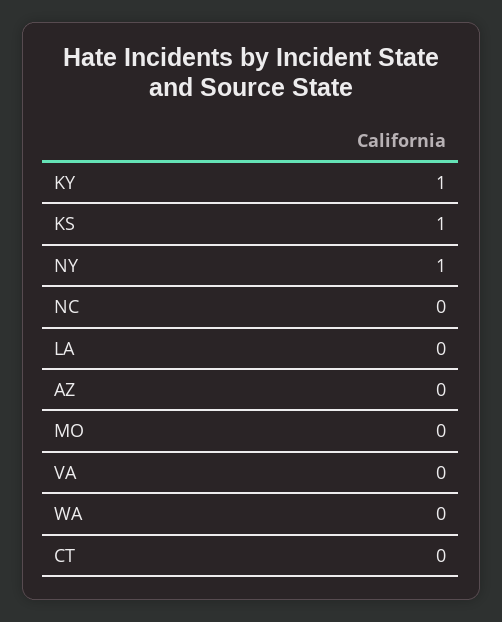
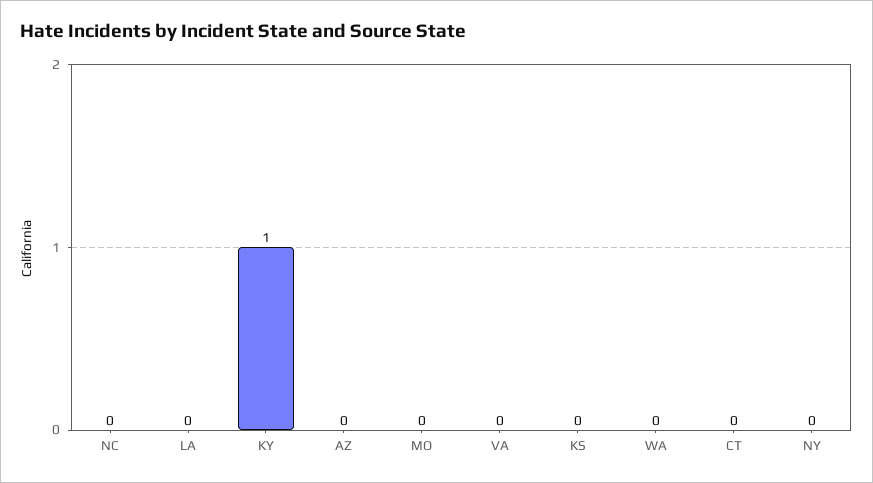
KS: 1 -> 0
NY: 1 -> 0

